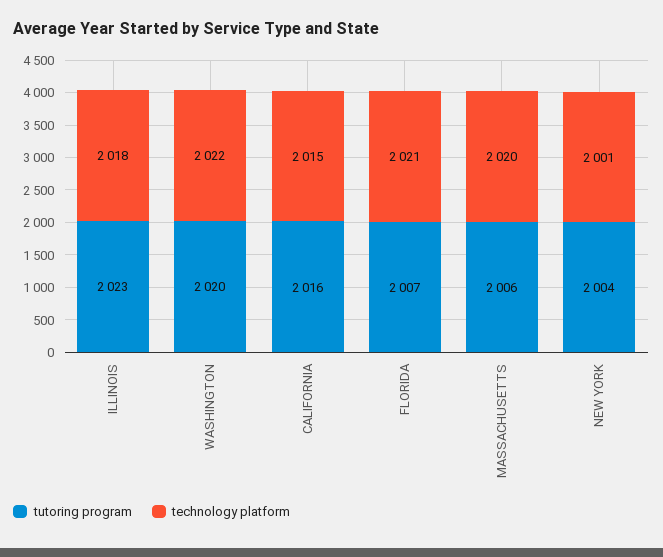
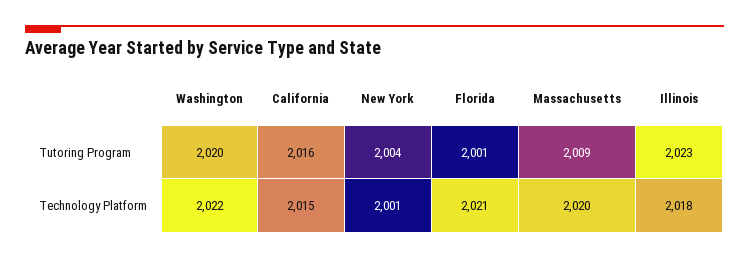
tutoring program, FLORIDA: 2007 -> 2001
tutoring program, MASSACHUSETTS: 2006 -> 2009

